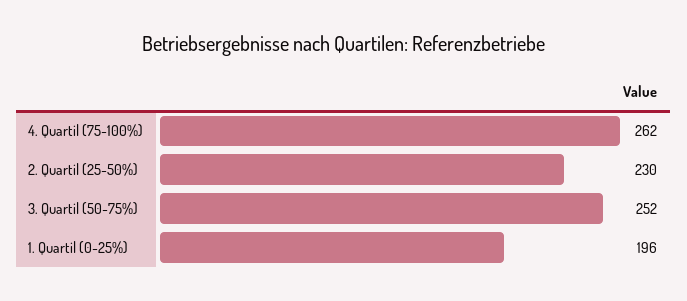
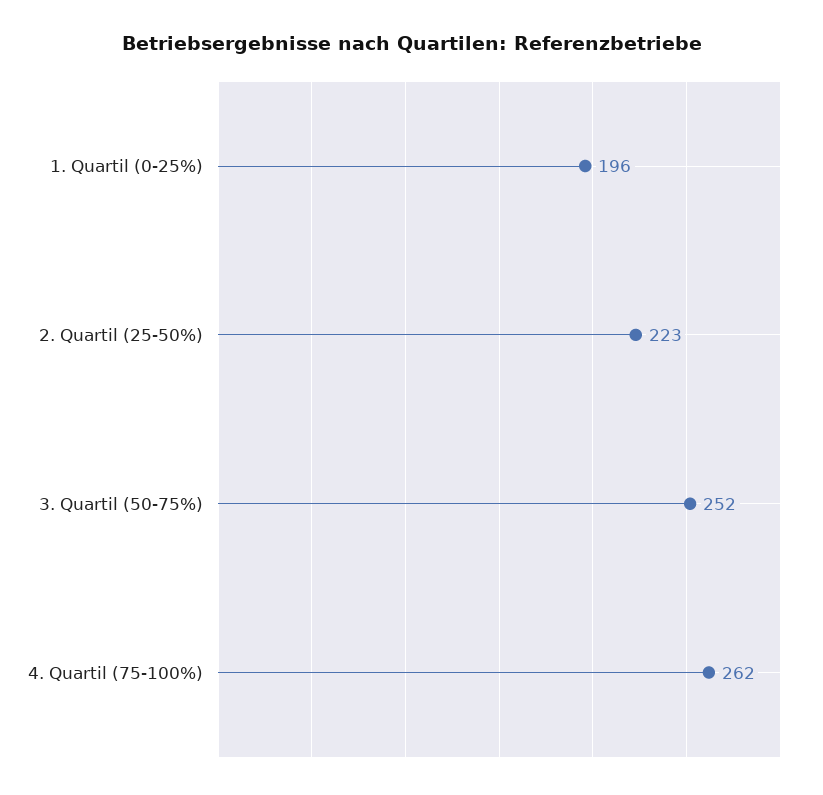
2. Quartil (25-50%): 230 -> 223

